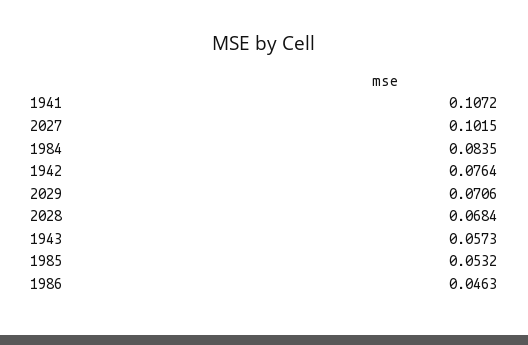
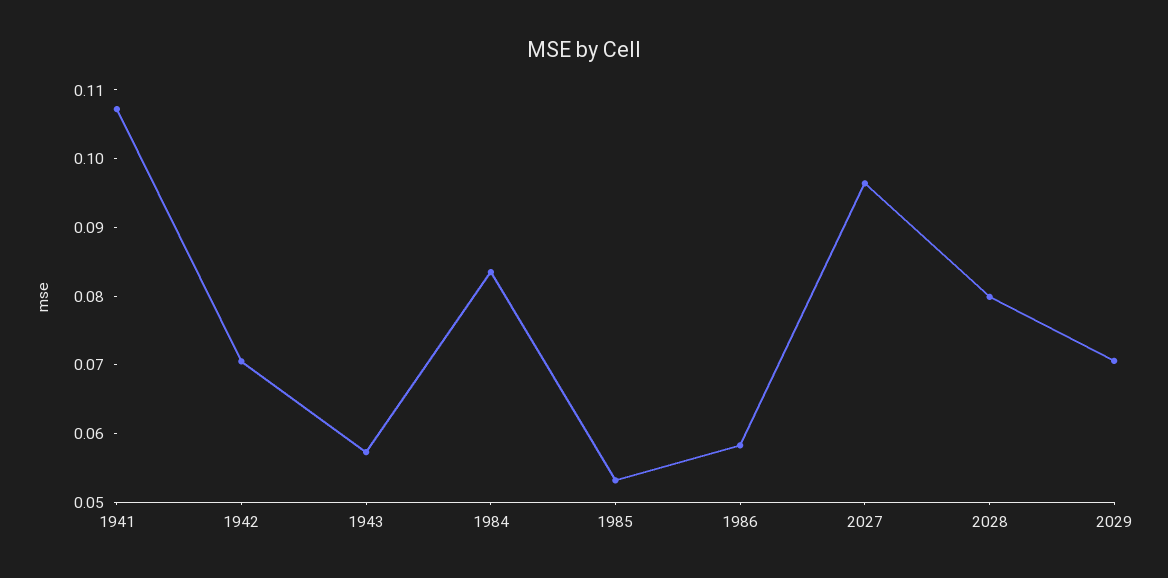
2027: 0.1015 -> 0.096
1942: 0.0764 -> 0.07
2028: 0.0684 -> 0.08
1986: 0.0463 -> 0.058

